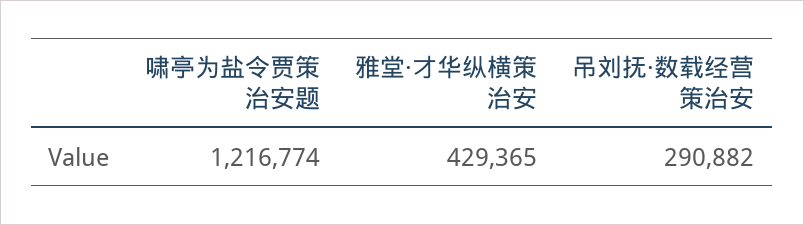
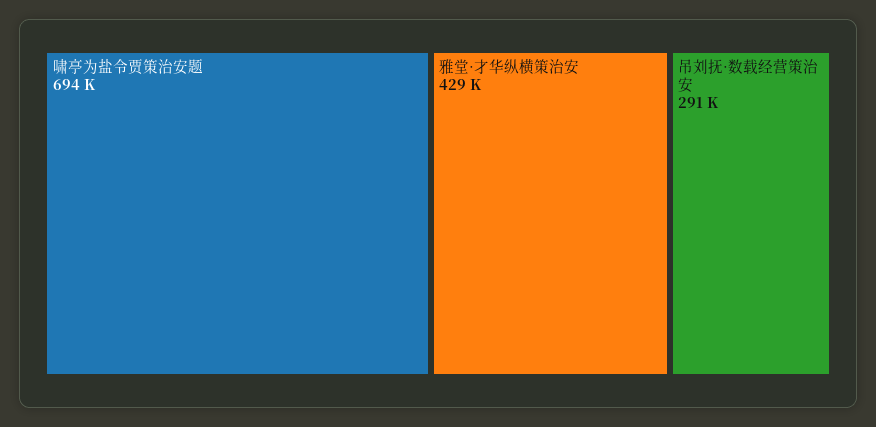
啸亭为盐令贾策治安题: 1216774 -> 694000

